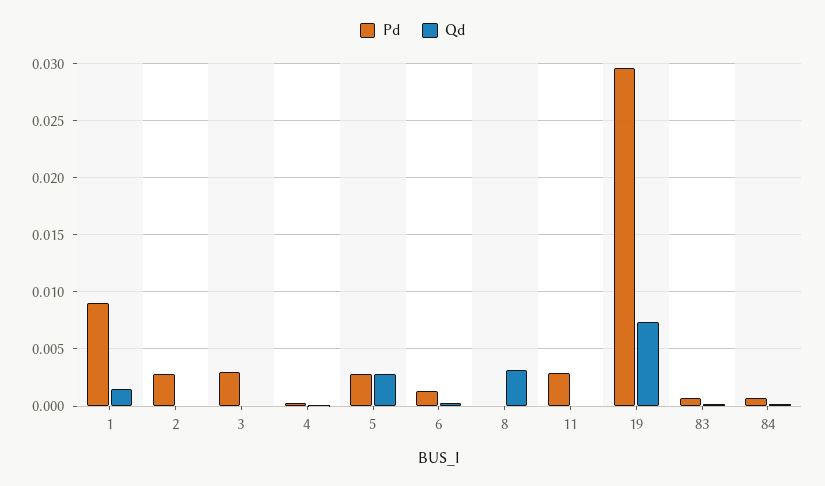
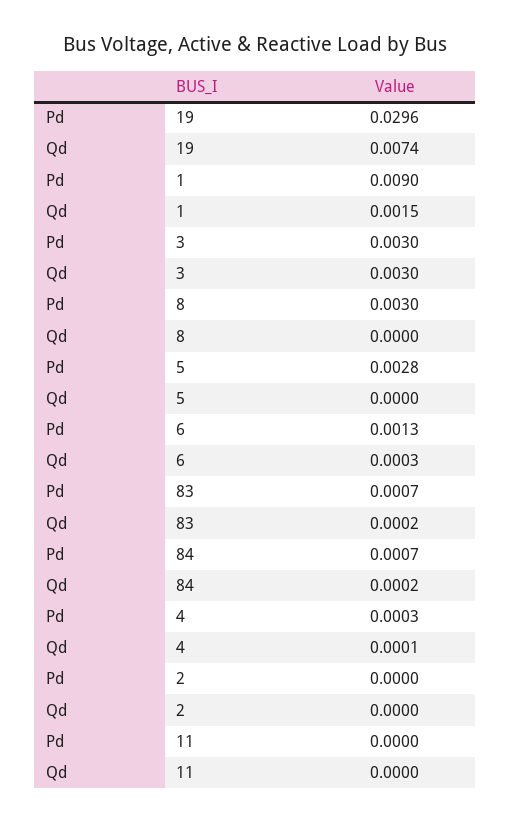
Pd, 2: 0.003 -> 0
Qd, 3: 0 -> 0.003
Qd, 5: 0.003 -> 0
Pd, 8: 0 -> 0.003
Qd, 8: 0.003 -> 0
Pd, 11: 0.003 -> 0

